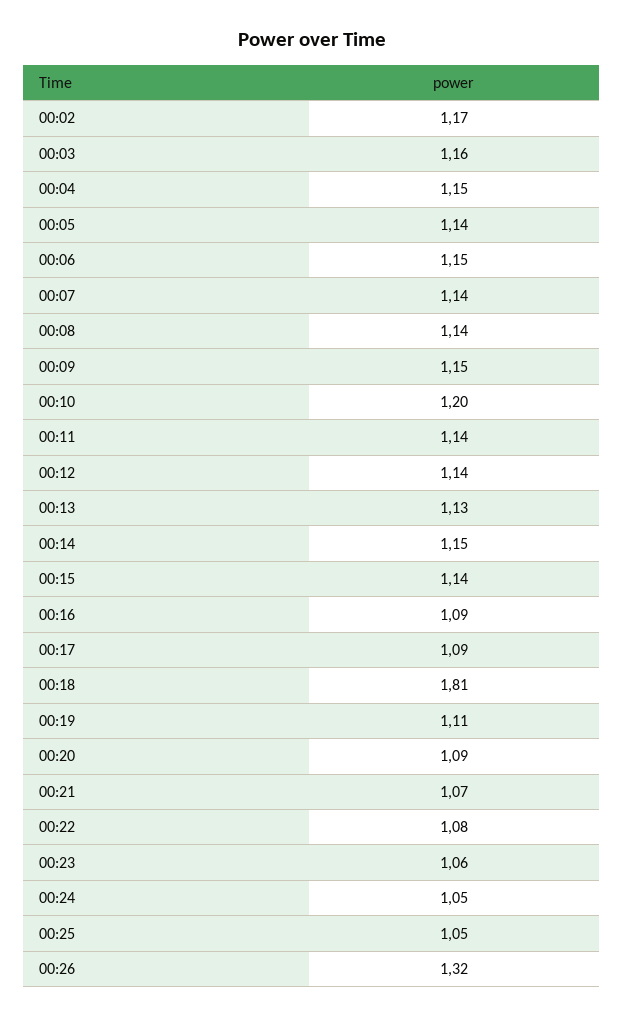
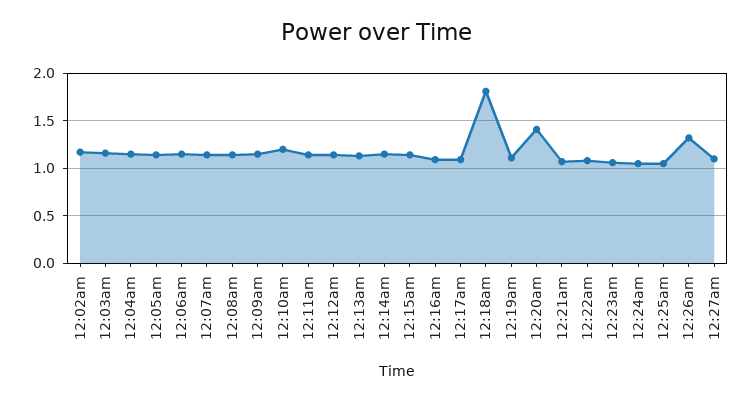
00:20: 1.09 -> 1.4
12:27am: none -> 1.1

